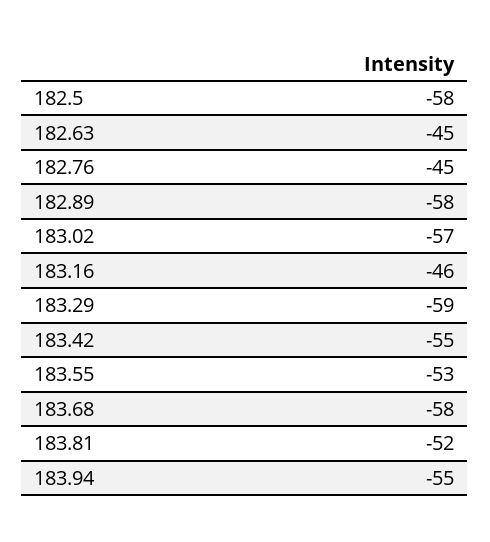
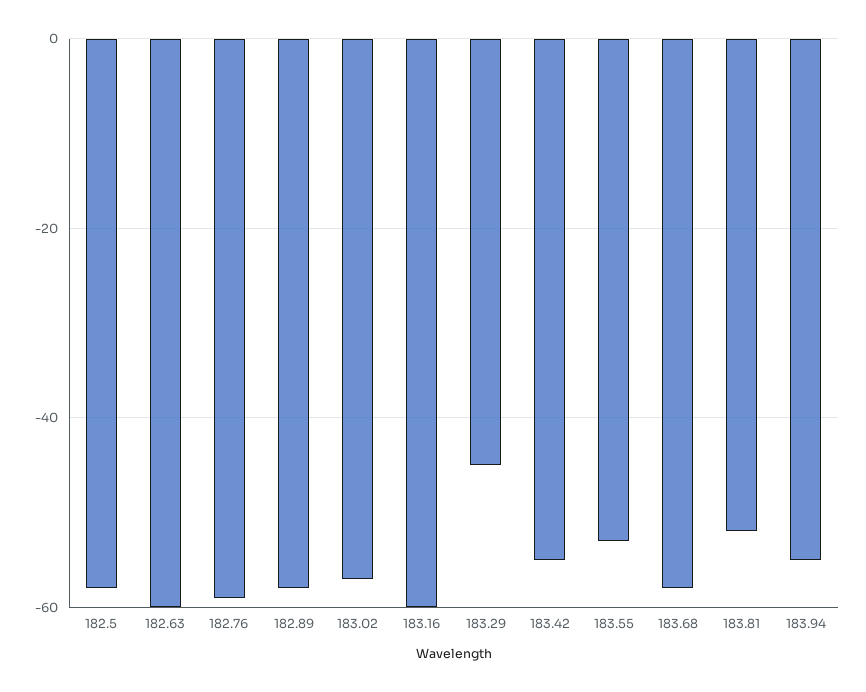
182.63: -45 -> -60
182.76: -45 -> -60
183.16: -46 -> -60
183.29: -59 -> -45

